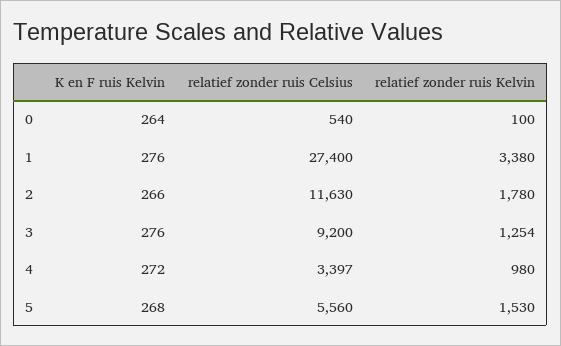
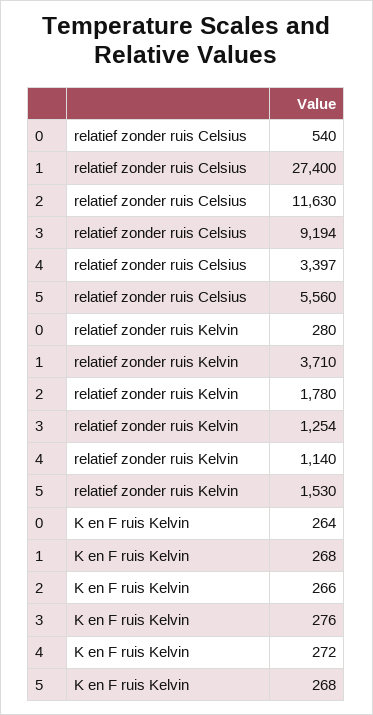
relatief zonder ruis Kelvin, 0: 100 -> 280
K en F ruis Kelvin, 1: 276 -> 268
relatief zonder ruis Kelvin, 1: 3380 -> 3710
relatief zonder ruis Celsius, 3: 9200 -> 9194
relatief zonder ruis Kelvin, 4: 980 -> 1140

